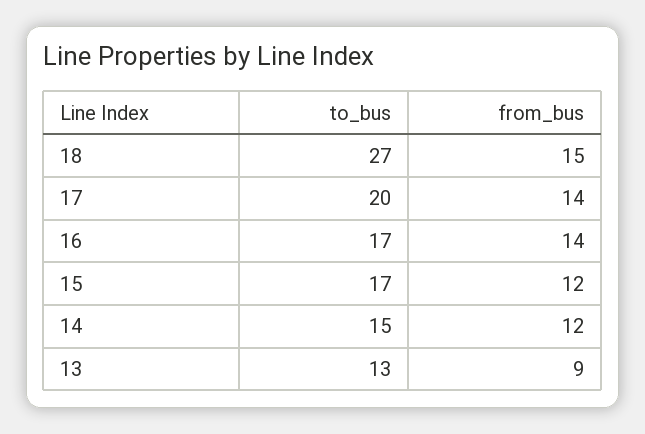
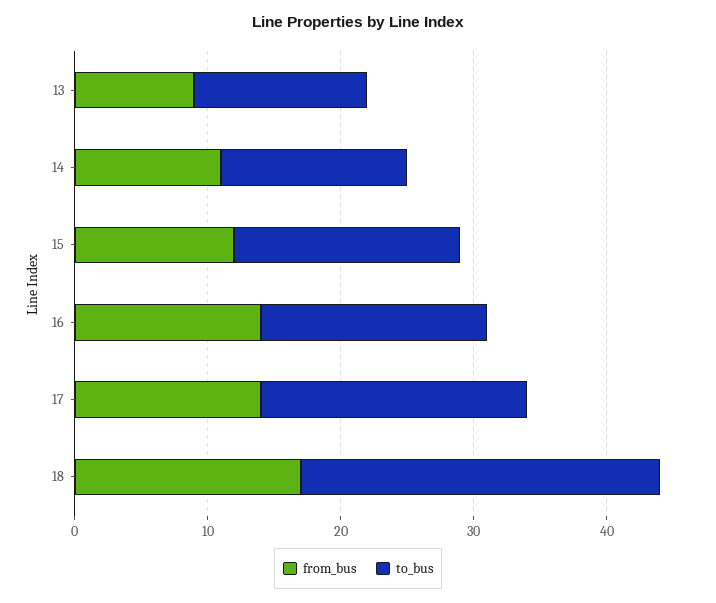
from_bus, 18: 15 -> 17
to_bus, 14: 15 -> 14
from_bus, 14: 12 -> 11

